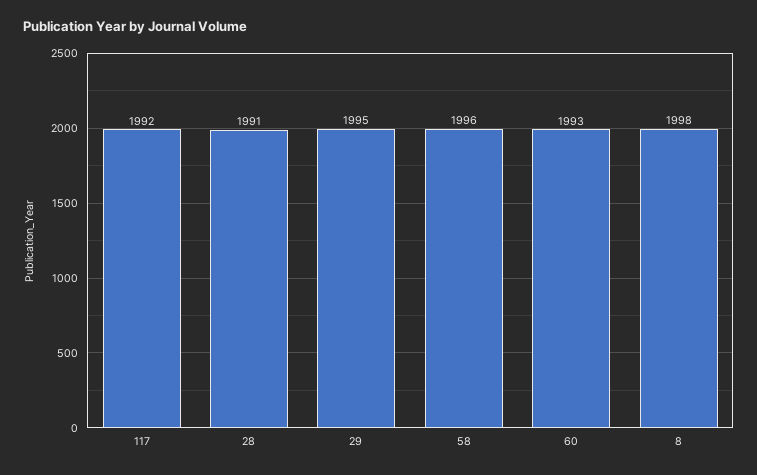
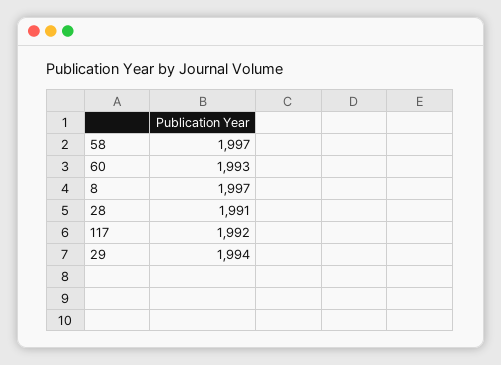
29: 1995 -> 1994
58: 1996 -> 1997
8: 1998 -> 1997

